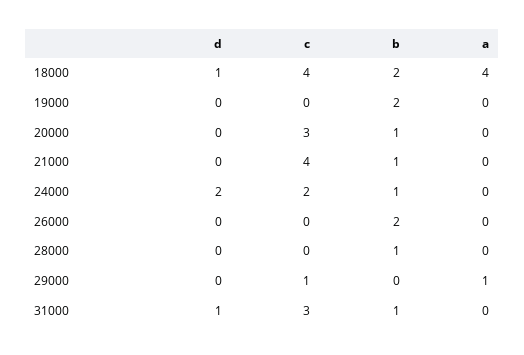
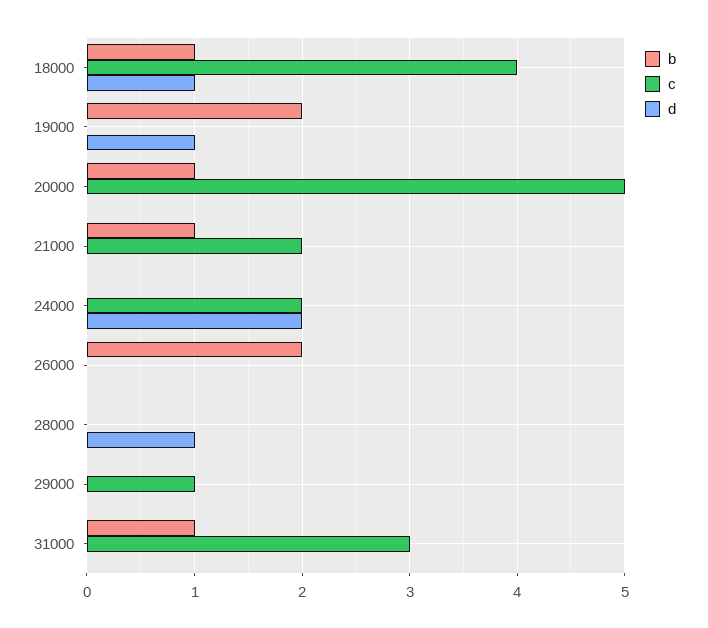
b, 18000: 2 -> 1
a, 18000: 4 -> none
d, 19000: 0 -> 1
a, 19000: 0 -> none
c, 20000: 3 -> 5
a, 20000: 0 -> none
c, 21000: 4 -> 2
a, 21000: 0 -> none
b, 24000: 1 -> 0
a, 24000: 0 -> none
a, 26000: 0 -> none
d, 28000: 0 -> 1
b, 28000: 1 -> 0
a, 28000: 0 -> none
a, 29000: 1 -> none
d, 31000: 1 -> 0
a, 31000: 0 -> none

